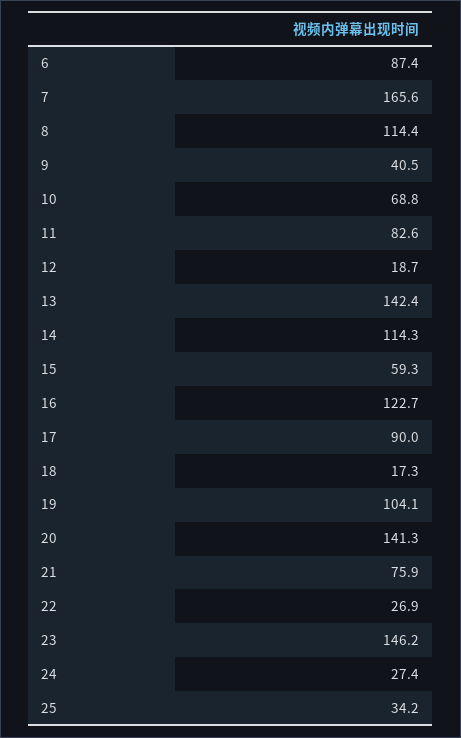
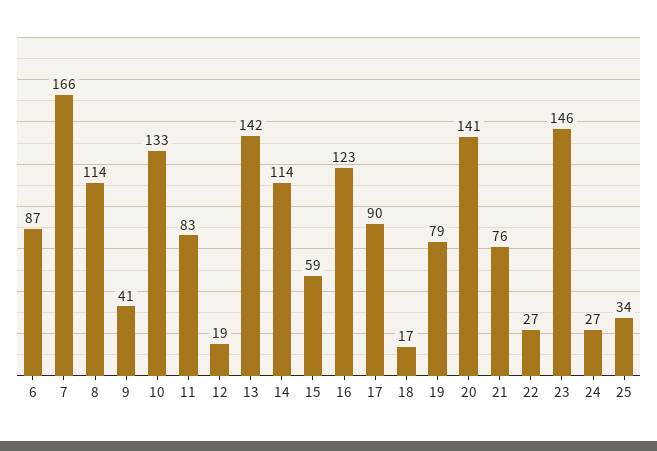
10: 68.8 -> 133
19: 104.1 -> 79

